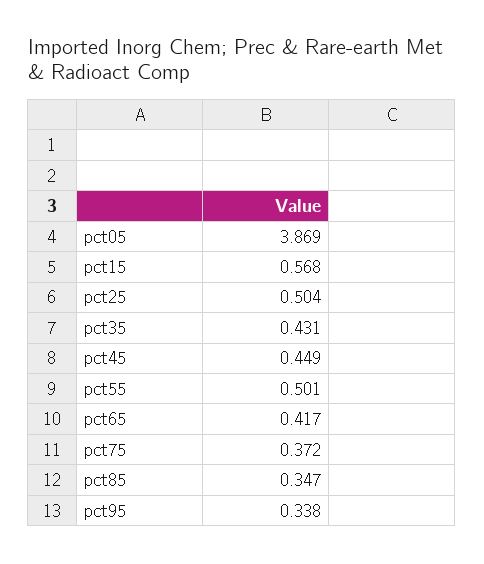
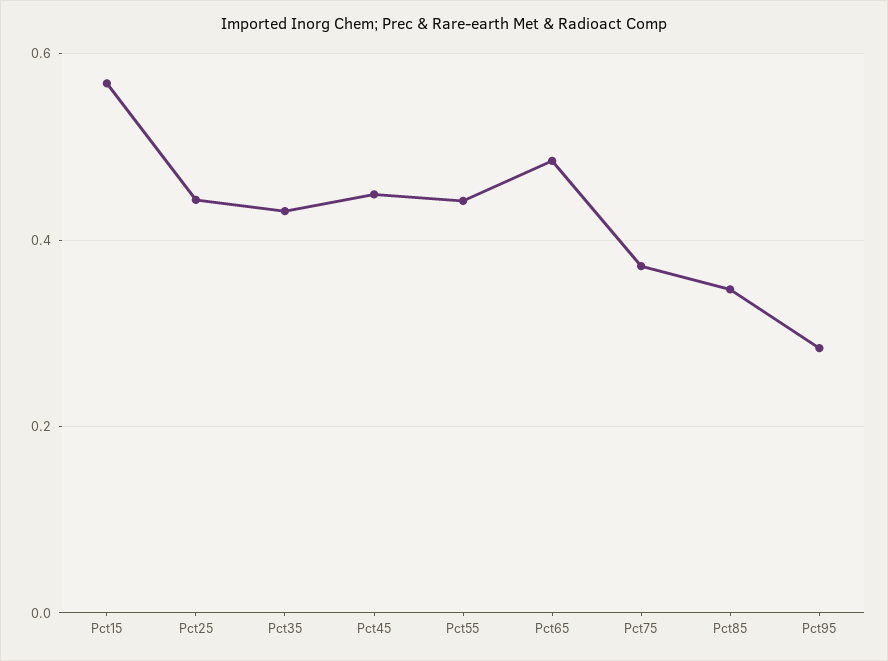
pct05: 3.869 -> none
pct25: 0.504 -> 0.44
pct55: 0.501 -> 0.44
pct65: 0.417 -> 0.48
pct95: 0.338 -> 0.28

